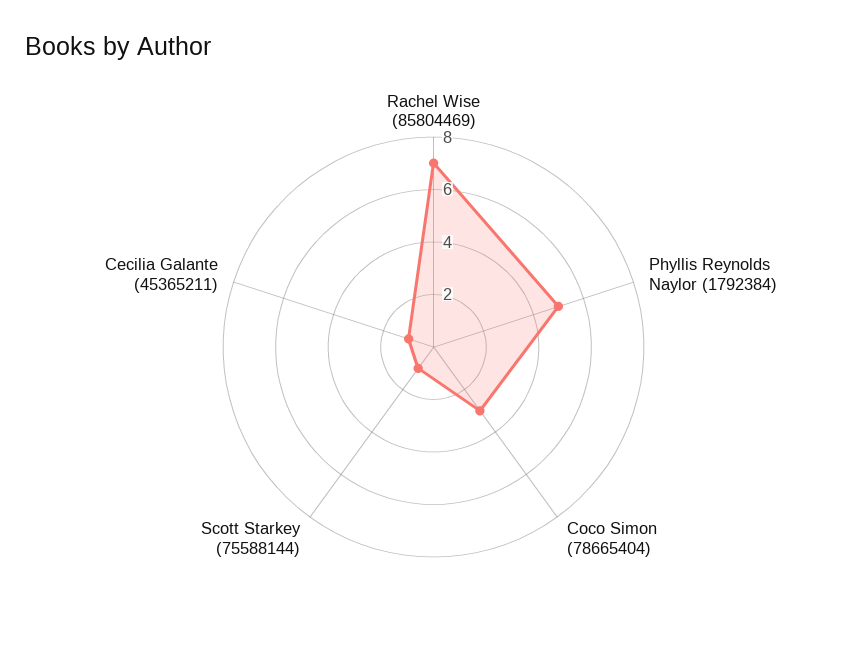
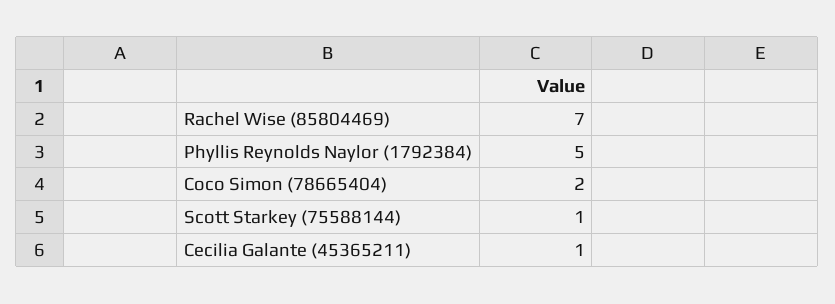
Coco Simon (78665404): 3 -> 2

